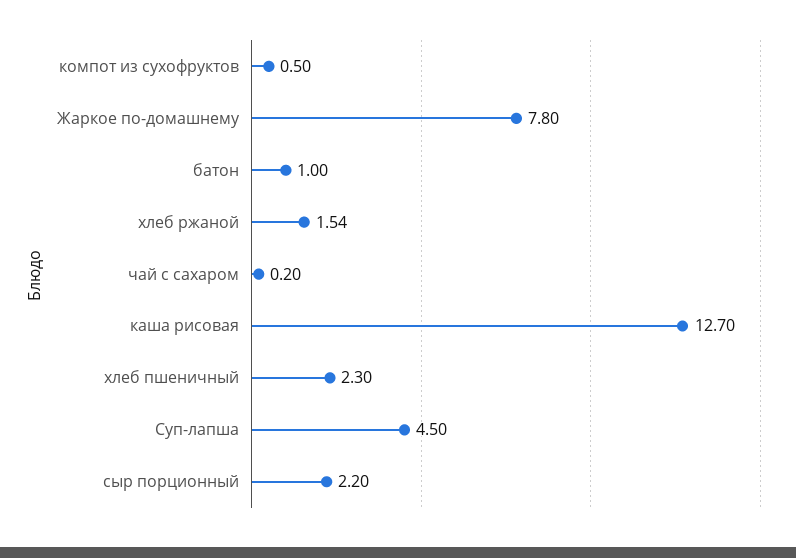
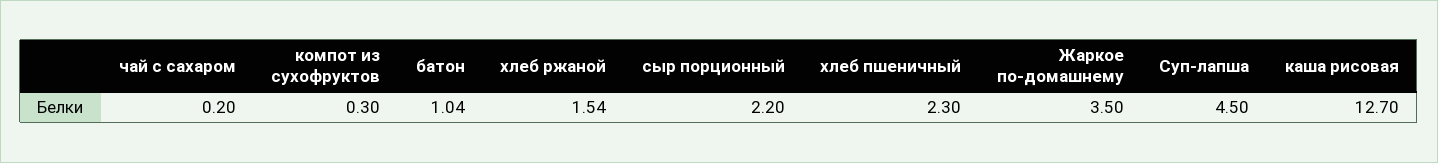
компот из сухофруктов: 0.5 -> 0.3
Жаркое по-домашнему: 7.8 -> 3.5
батон: 1 -> 1.04

